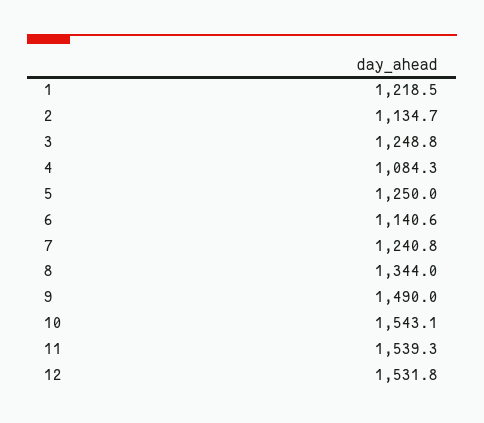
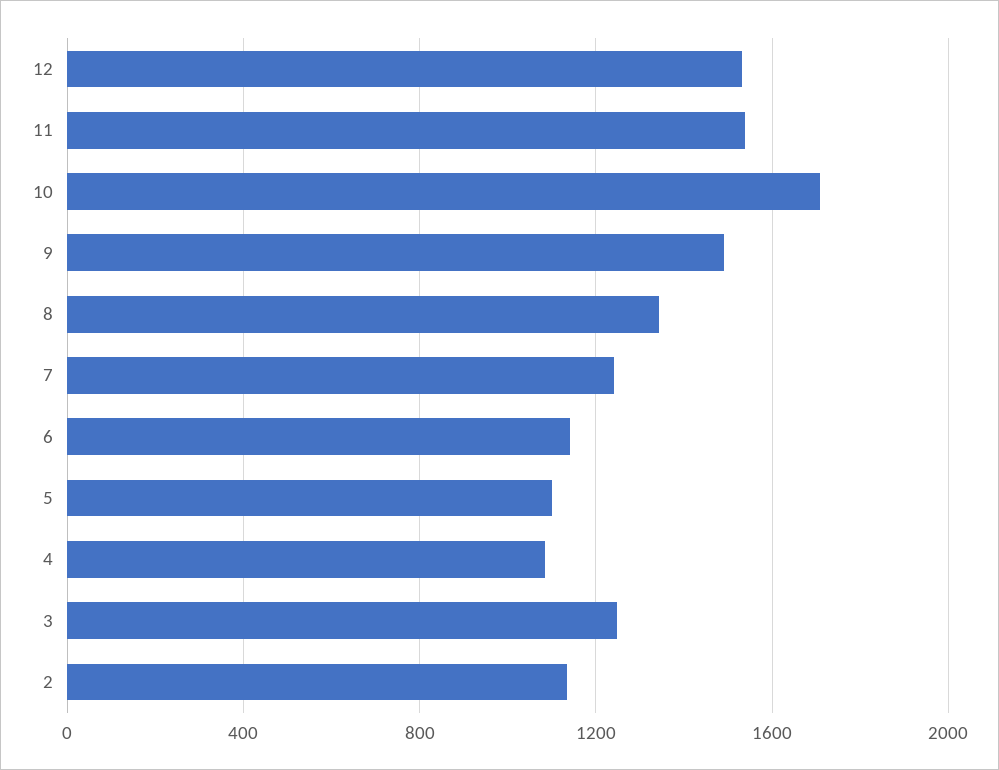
1: 1218.5 -> none
5: 1250 -> 1100
10: 1543.1 -> 1700

